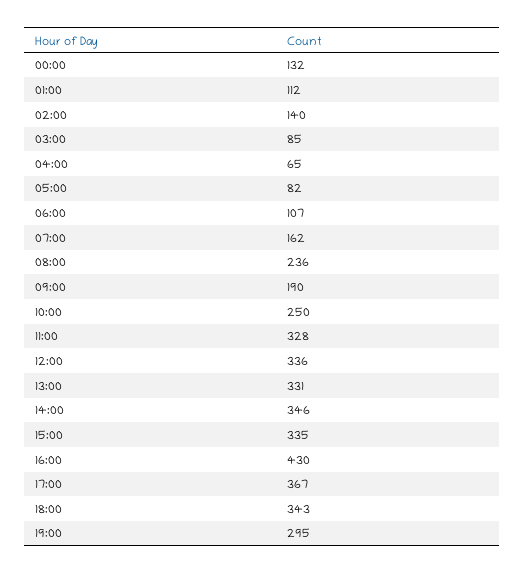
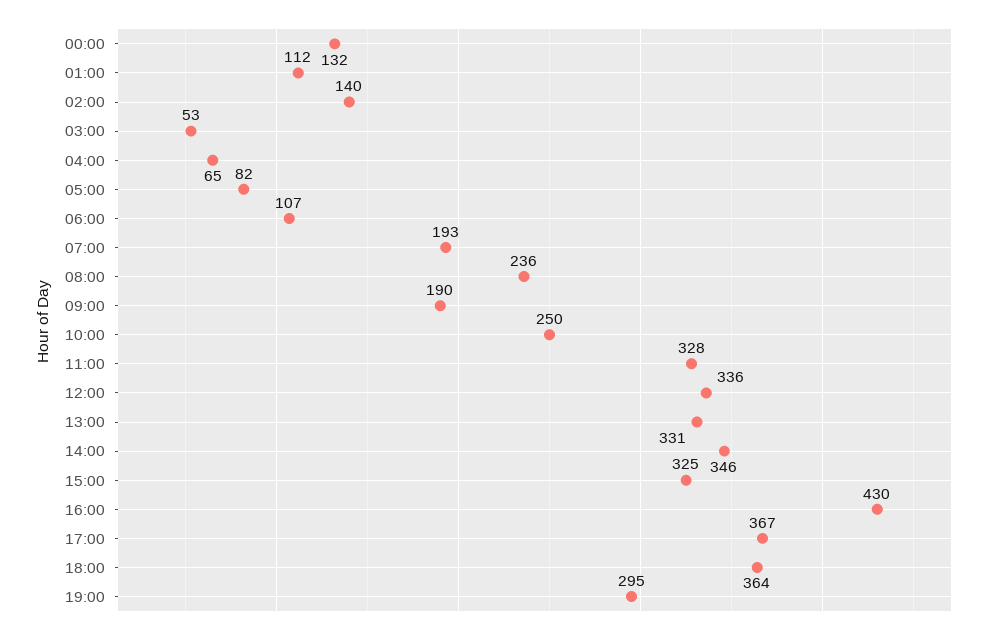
03:00: 85 -> 53
07:00: 162 -> 193
15:00: 335 -> 325
18:00: 343 -> 364

